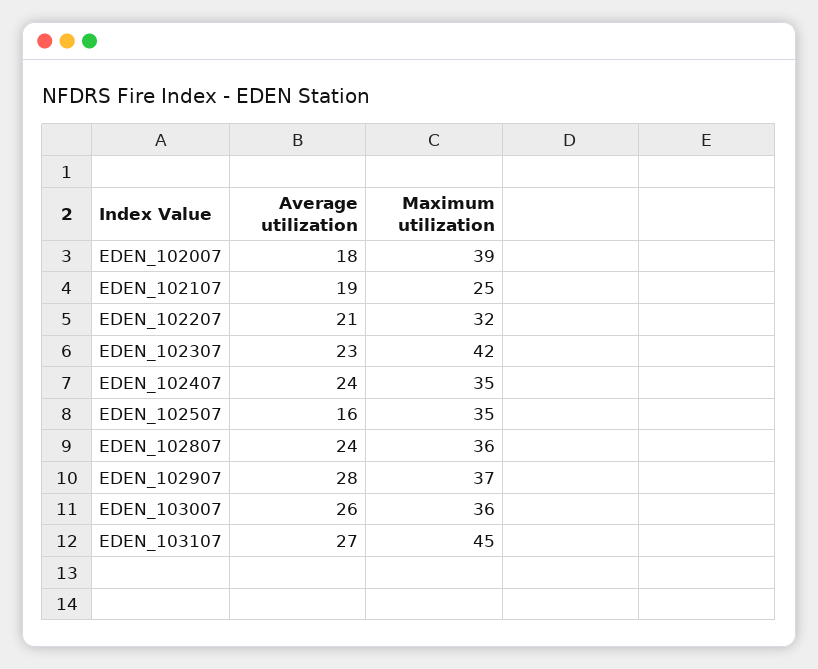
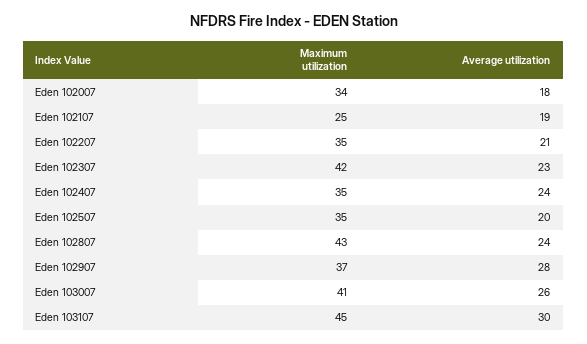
Maximum utilization, EDEN_102007: 39 -> 34
Maximum utilization, EDEN_102207: 32 -> 35
Average utilization, EDEN_102507: 16 -> 20
Maximum utilization, EDEN_102807: 36 -> 43
Maximum utilization, EDEN_103007: 36 -> 41
Average utilization, EDEN_103107: 27 -> 30

